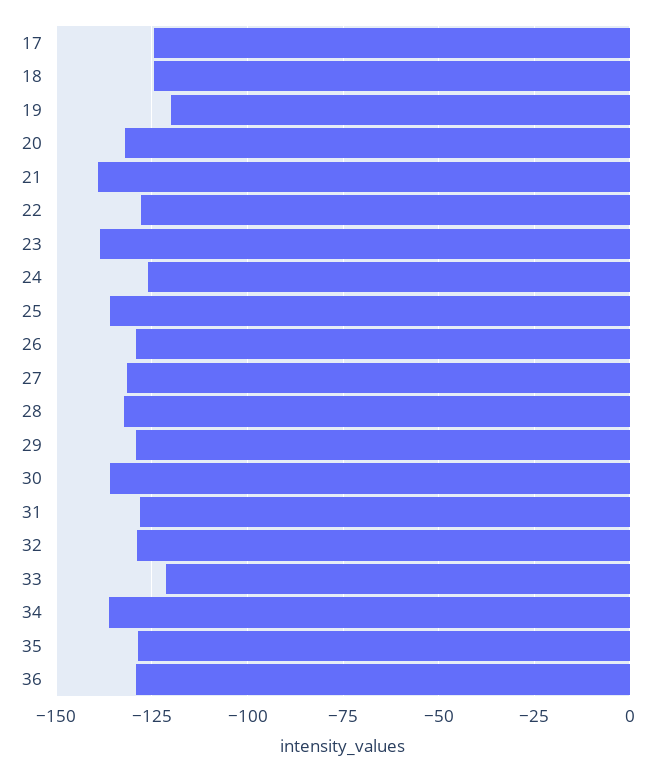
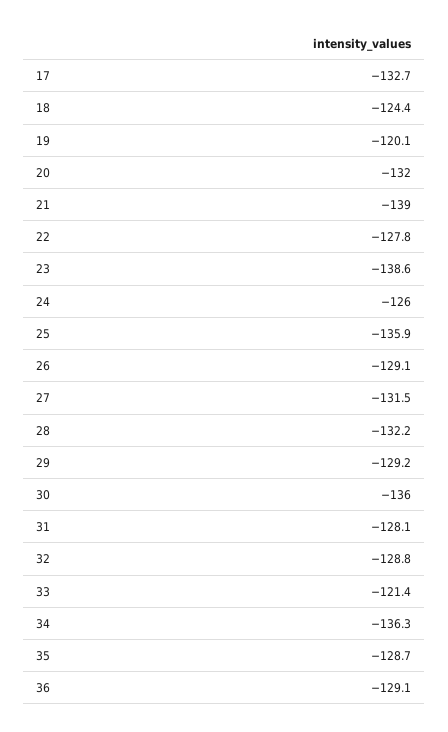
17: -125 -> -132.7

